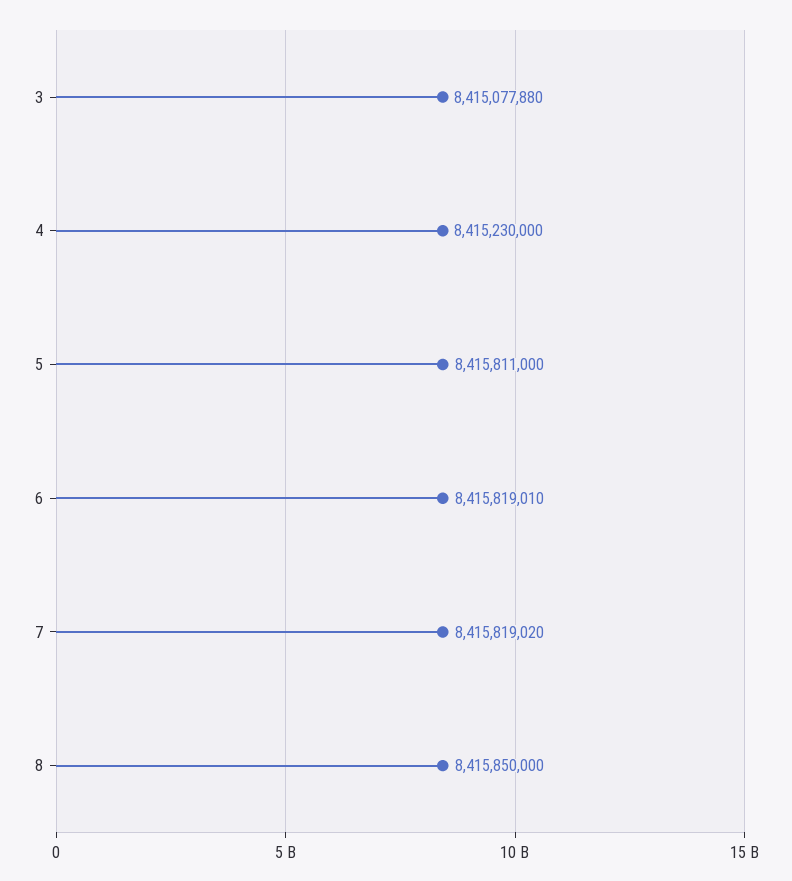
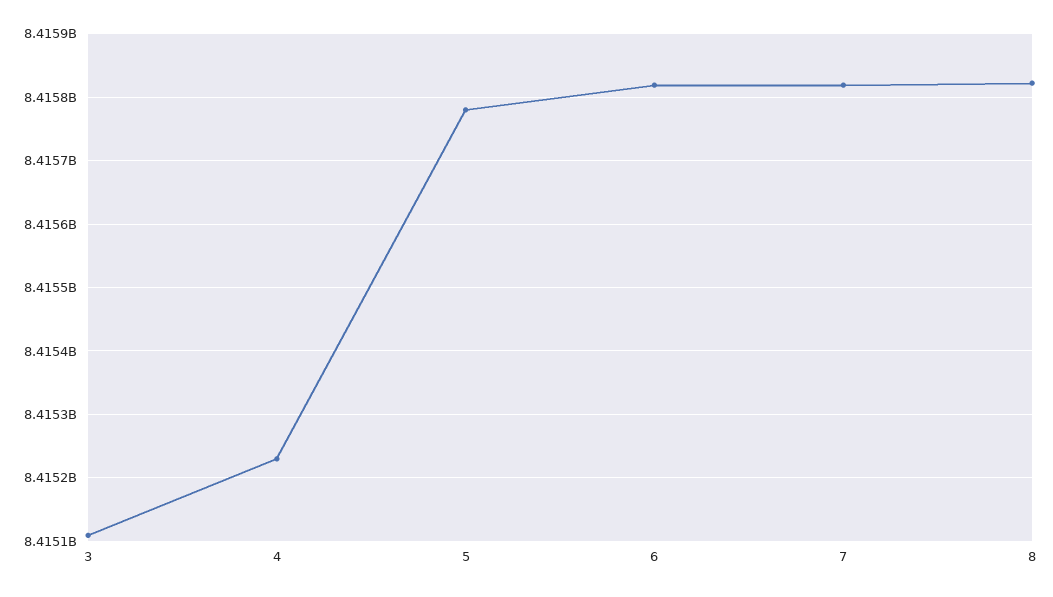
3: 8415077880 -> 8415110000
5: 8415811000 -> 8415780000
8: 8415850000 -> 8415820000

